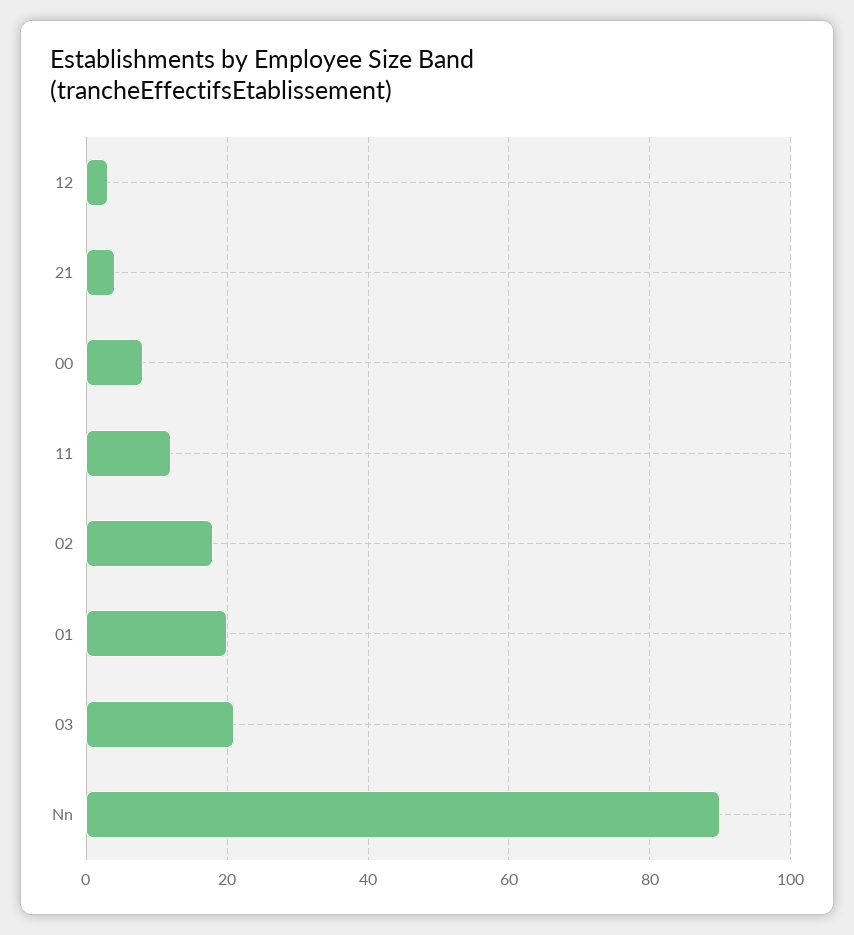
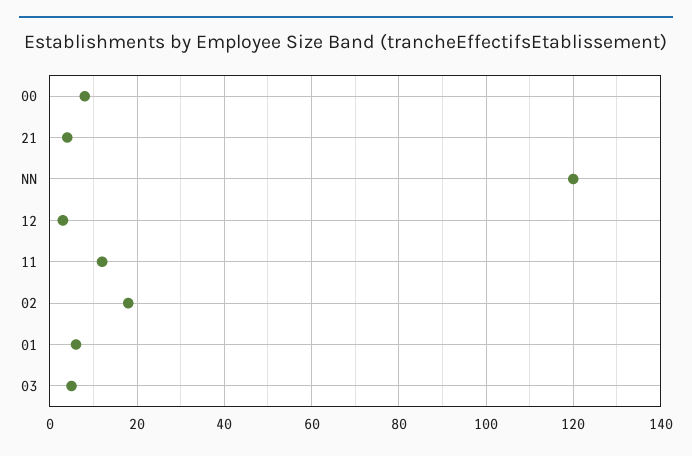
01: 20 -> 5
03: 20 -> 5
Nn: 90 -> 120

